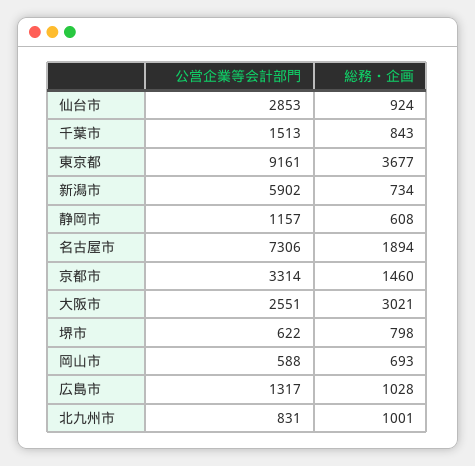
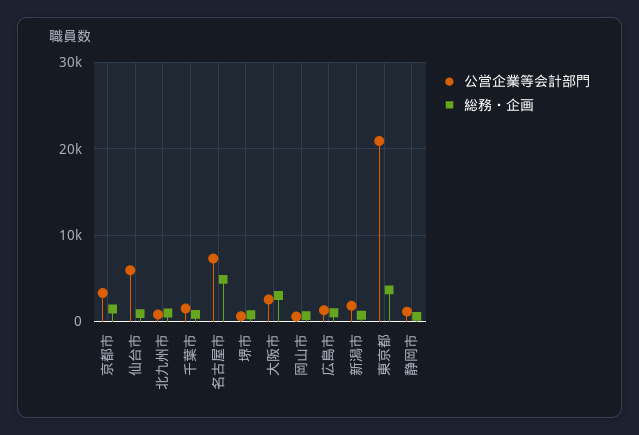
公営企業等会計部門, 仙台市: 2853 -> 6000
公営企業等会計部門, 東京都: 9161 -> 21000
公営企業等会計部門, 新潟市: 5902 -> 2000
総務・企画, 名古屋市: 1894 -> 5000

